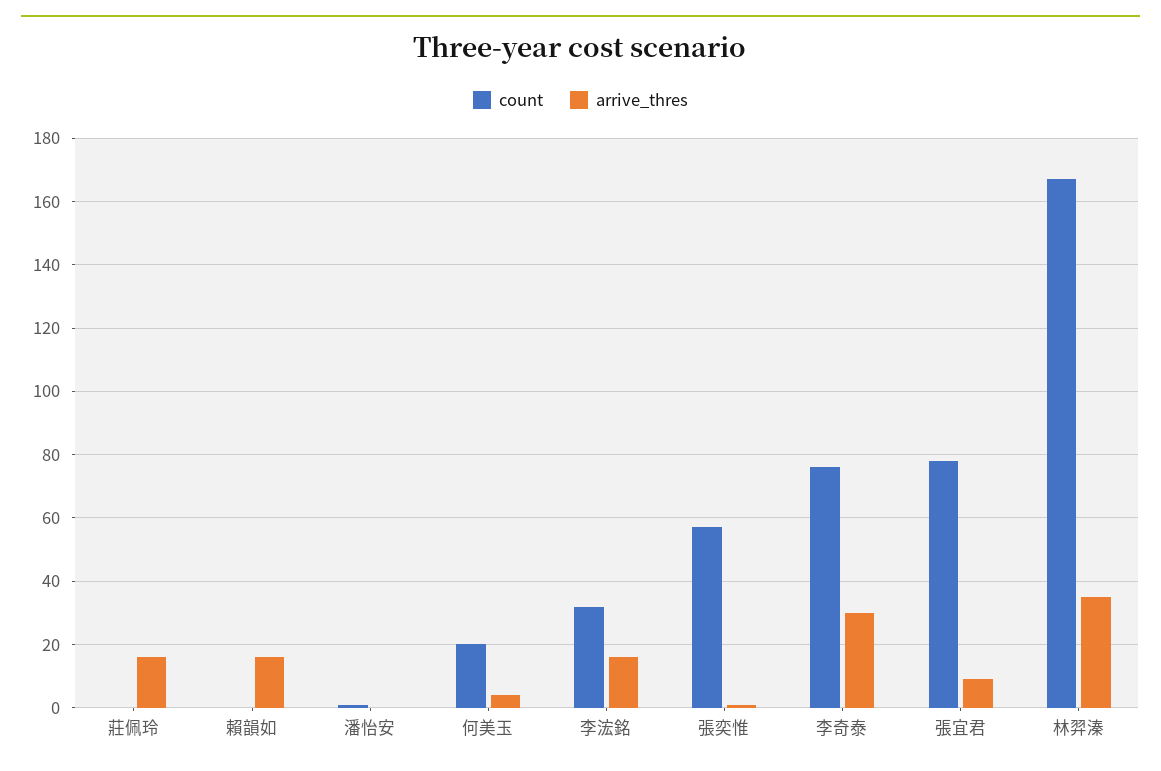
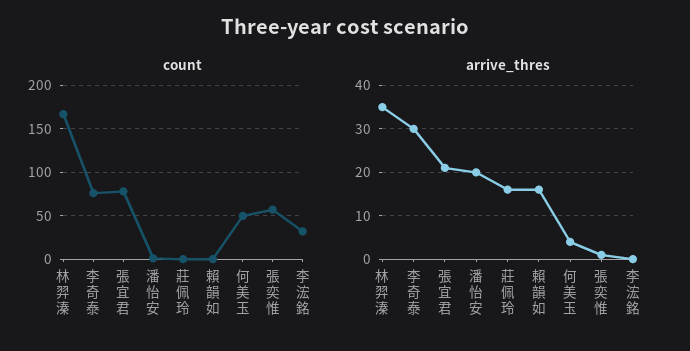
arrive_thres, 潘怡安: 0 -> 20
count, 何美玉: 20 -> 50
arrive_thres, 李浤銘: 15 -> 0
arrive_thres, 張宜君: 10 -> 20

